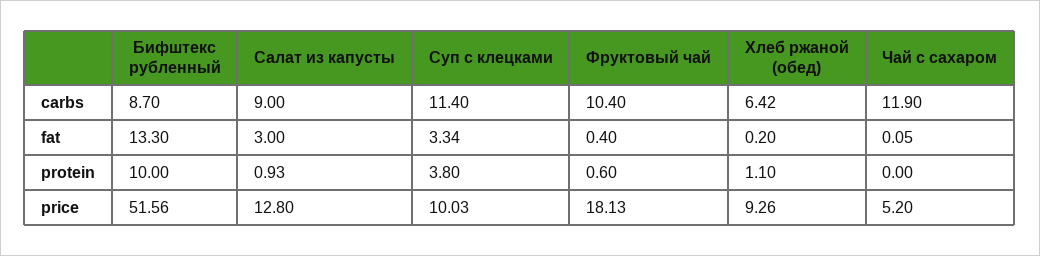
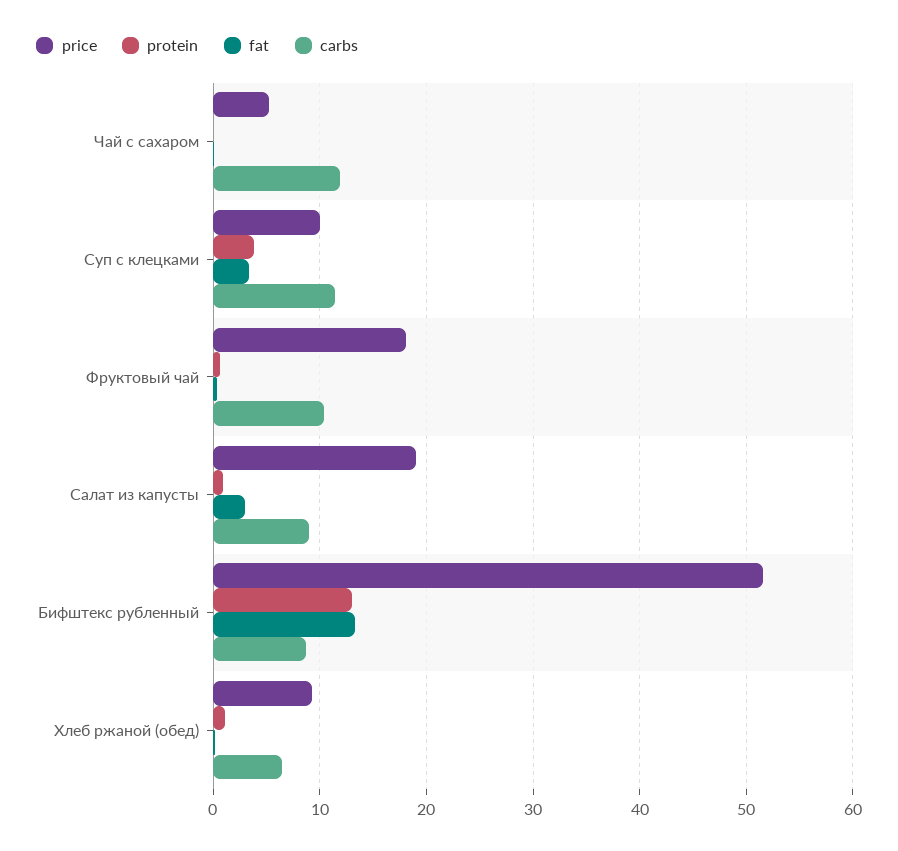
protein, Бифштекс рубленный: 10 -> 13
price, Салат из капусты: 12.8 -> 19

